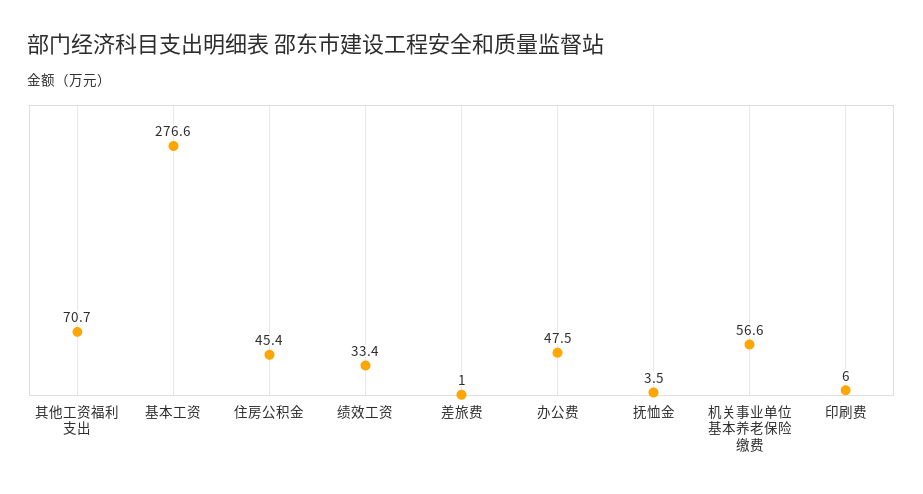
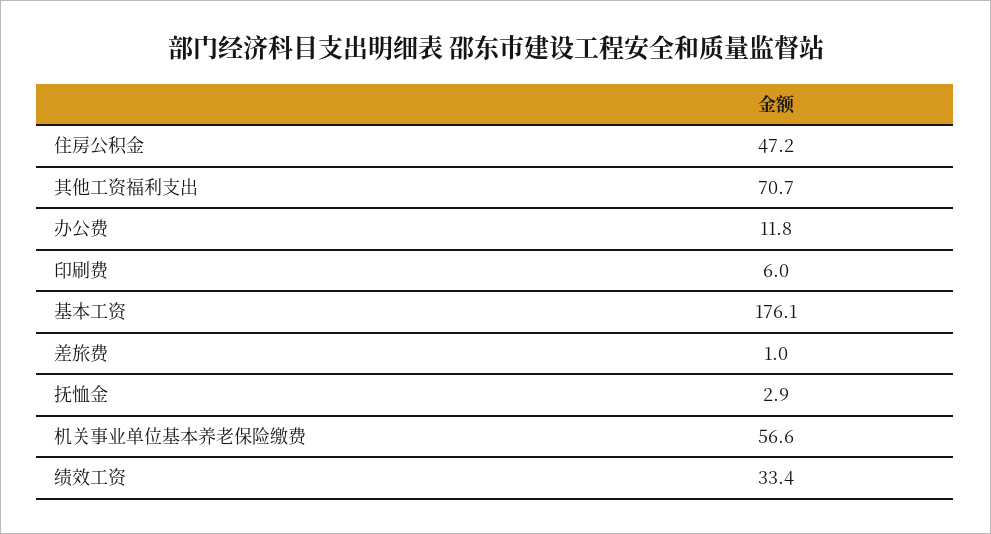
基本工资: 276.6 -> 176.1
住房公积金: 45.4 -> 47.2
办公费: 47.5 -> 11.8
抚恤金: 3.5 -> 2.9

